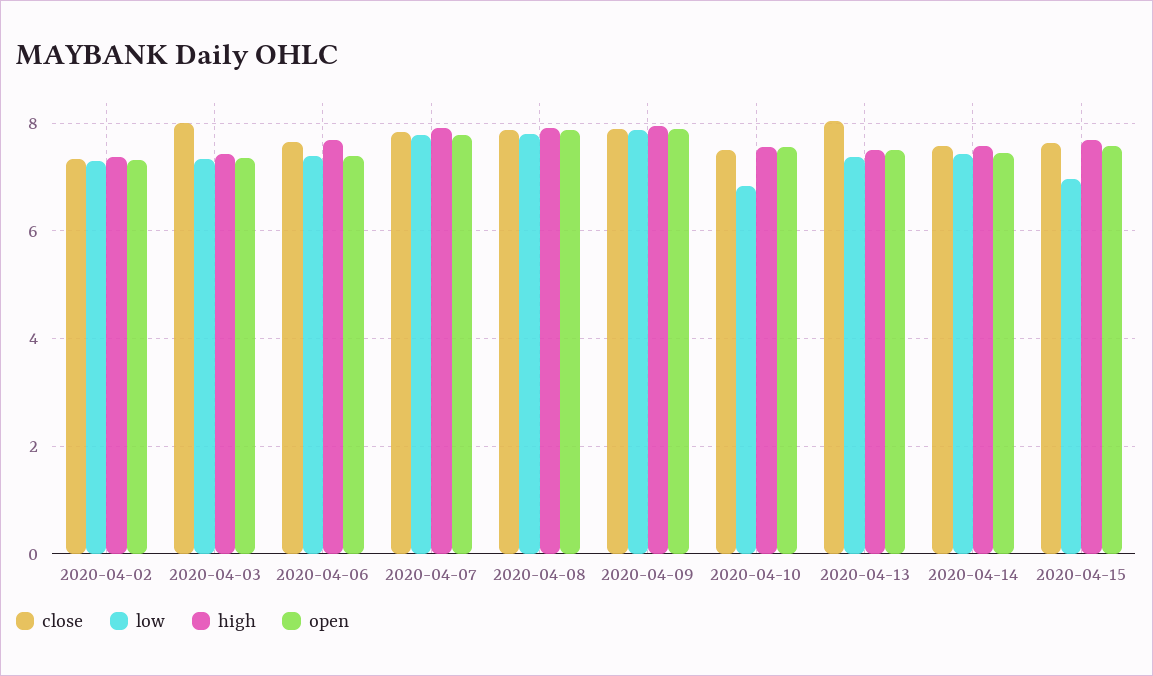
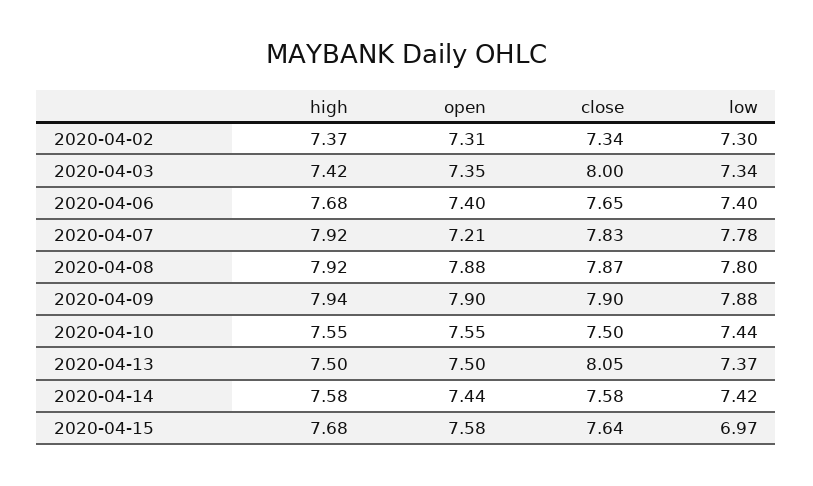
open, 2020-04-07: 7.8 -> 7.21
low, 2020-04-10: 6.8 -> 7.44

